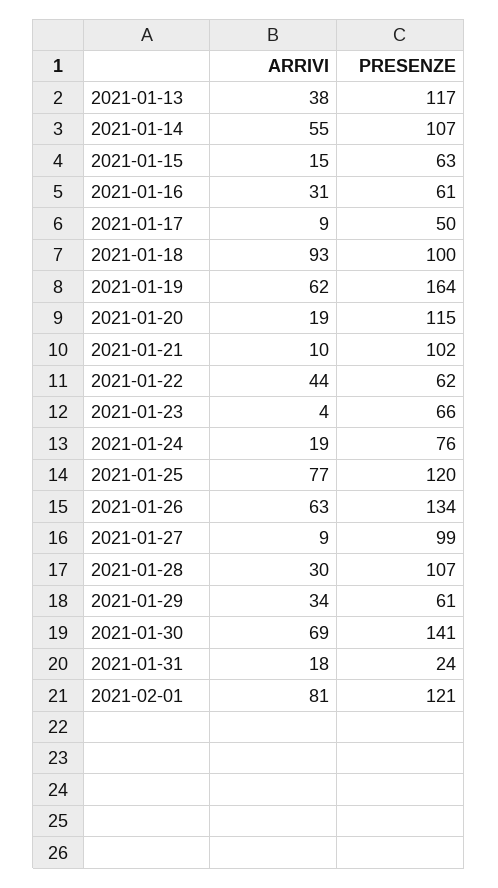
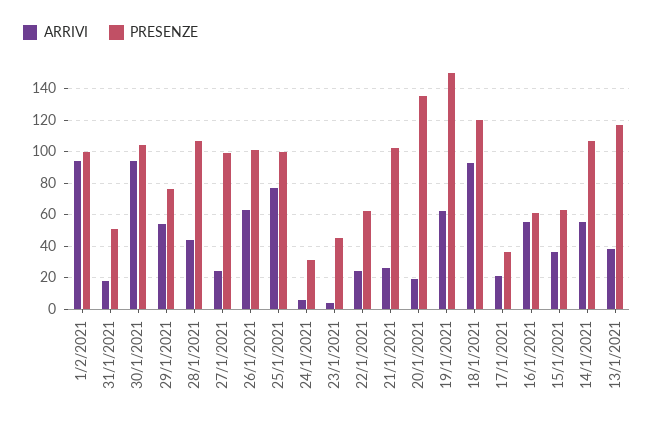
ARRIVI, 2021-01-15: 15 -> 35
ARRIVI, 2021-01-16: 31 -> 55
ARRIVI, 2021-01-17: 9 -> 20
PRESENZE, 2021-01-17: 50 -> 35
PRESENZE, 2021-01-18: 100 -> 120
PRESENZE, 2021-01-19: 164 -> 150
PRESENZE, 2021-01-20: 115 -> 135
ARRIVI, 2021-01-21: 10 -> 25
ARRIVI, 2021-01-22: 44 -> 25
PRESENZE, 2021-01-23: 66 -> 45
ARRIVI, 2021-01-24: 19 -> 5
PRESENZE, 2021-01-24: 76 -> 30
PRESENZE, 2021-01-25: 120 -> 100
PRESENZE, 2021-01-26: 134 -> 100
ARRIVI, 2021-01-27: 9 -> 25
ARRIVI, 2021-01-28: 30 -> 45
ARRIVI, 2021-01-29: 34 -> 55
PRESENZE, 2021-01-29: 61 -> 75
ARRIVI, 2021-01-30: 69 -> 95
PRESENZE, 2021-01-30: 141 -> 105
PRESENZE, 2021-01-31: 24 -> 50
ARRIVI, 2021-02-01: 81 -> 95
PRESENZE, 2021-02-01: 121 -> 100

